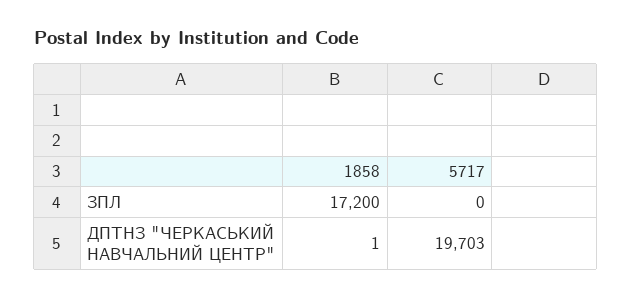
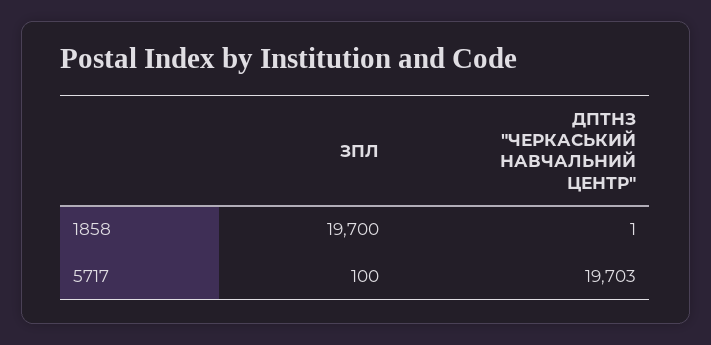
1858, ЗПЛ: 17200 -> 19700
5717, ЗПЛ: 0 -> 100

